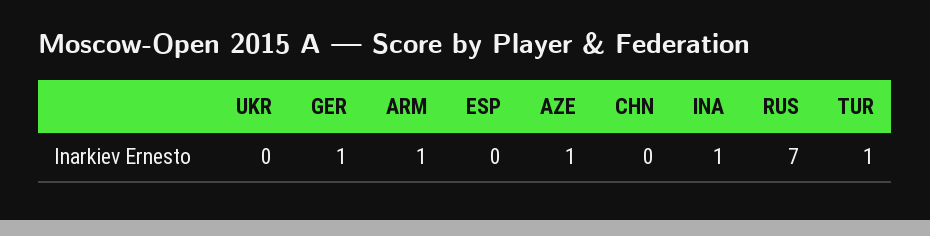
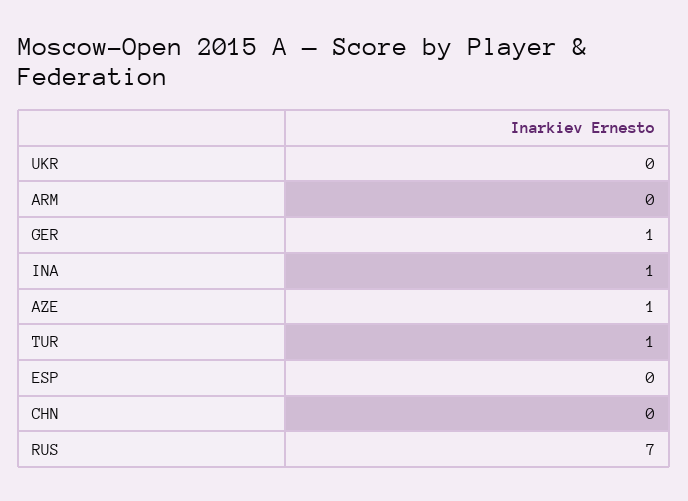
ARM: 1 -> 0

